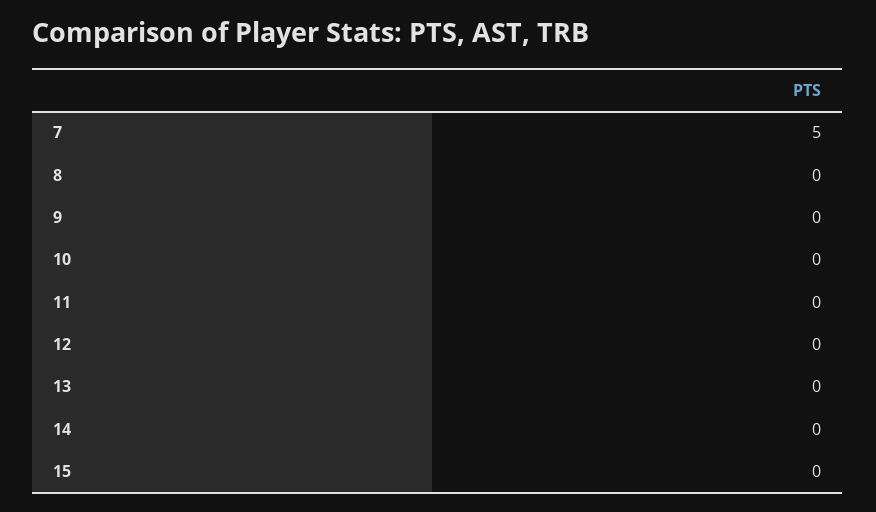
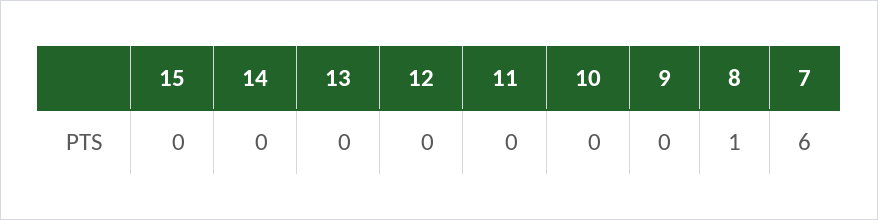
7: 5 -> 6
8: 0 -> 1

